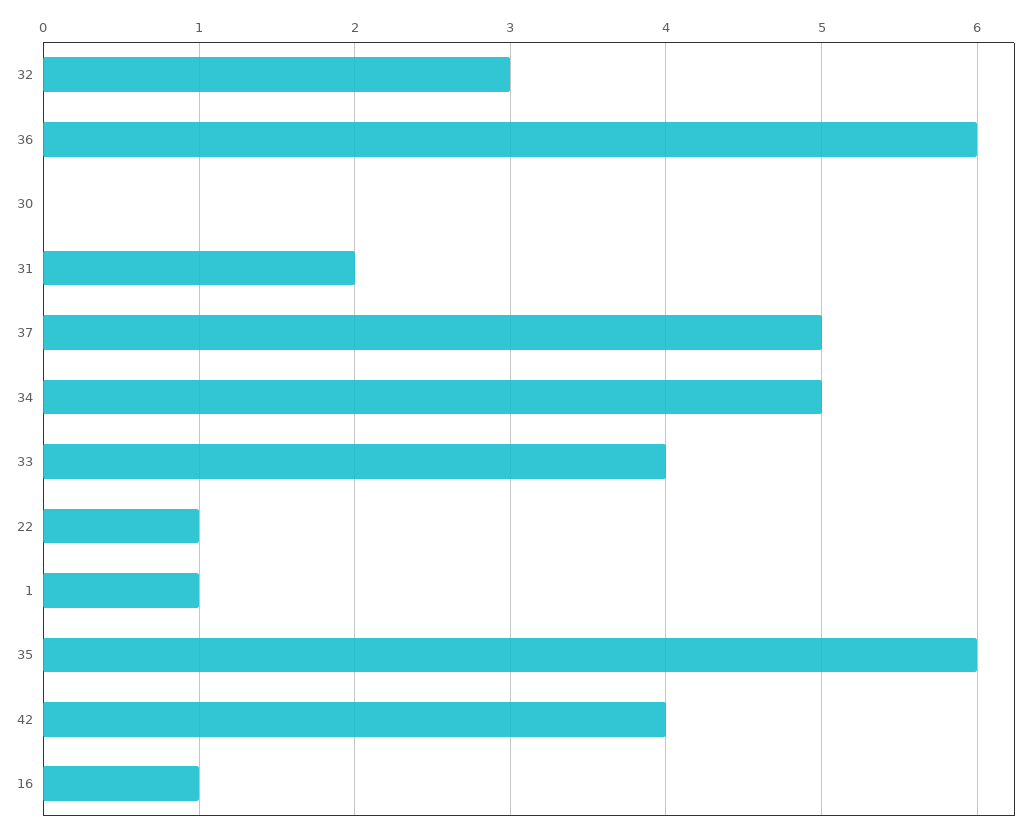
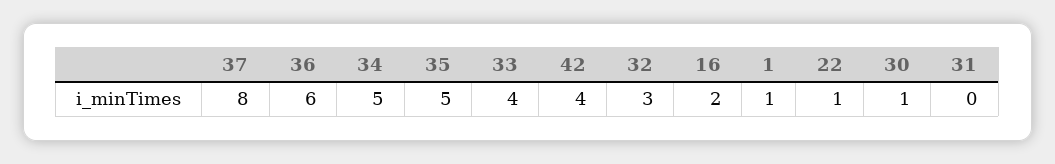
30: 0 -> 1
31: 2 -> 0
37: 5 -> 8
35: 6 -> 5
16: 1 -> 2

